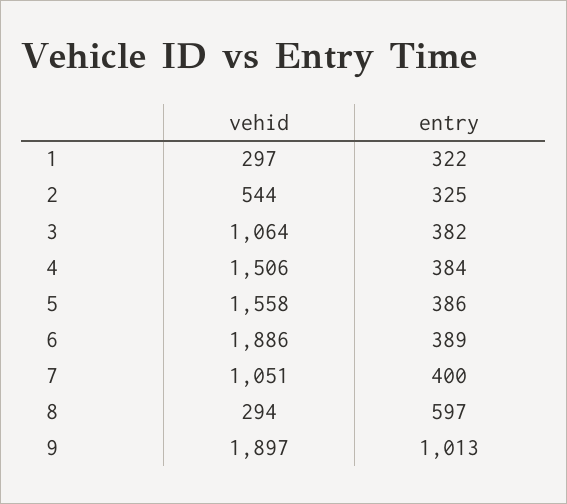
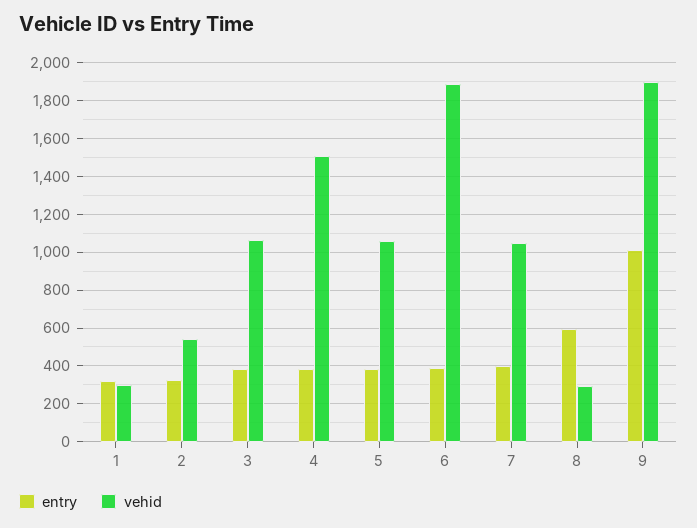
vehid, 5: 1558 -> 1050

